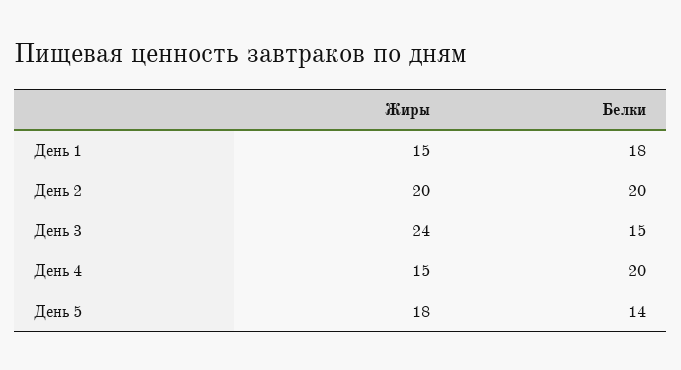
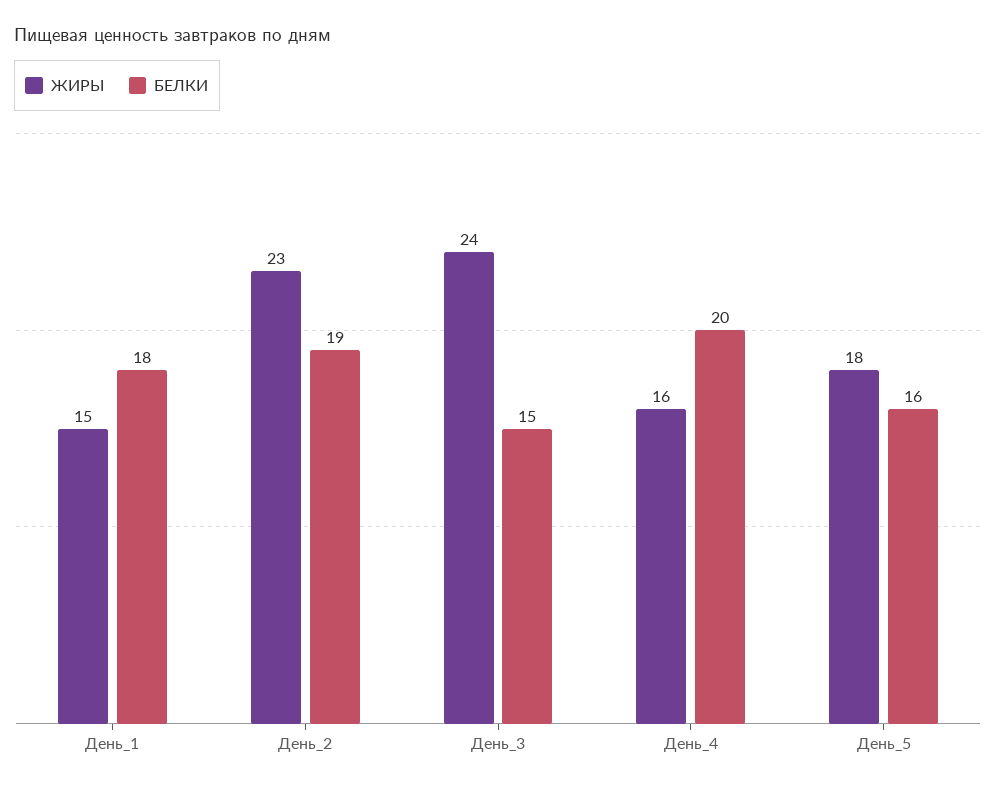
Жиры, День 2: 20 -> 23
Белки, День 2: 20 -> 19
Жиры, День 4: 15 -> 16
Белки, День 5: 14 -> 16

